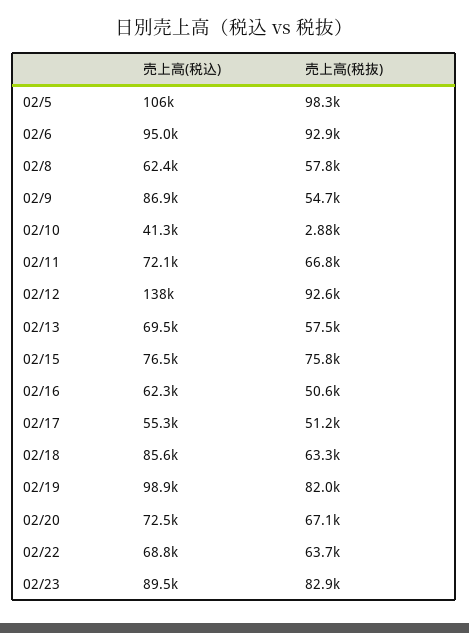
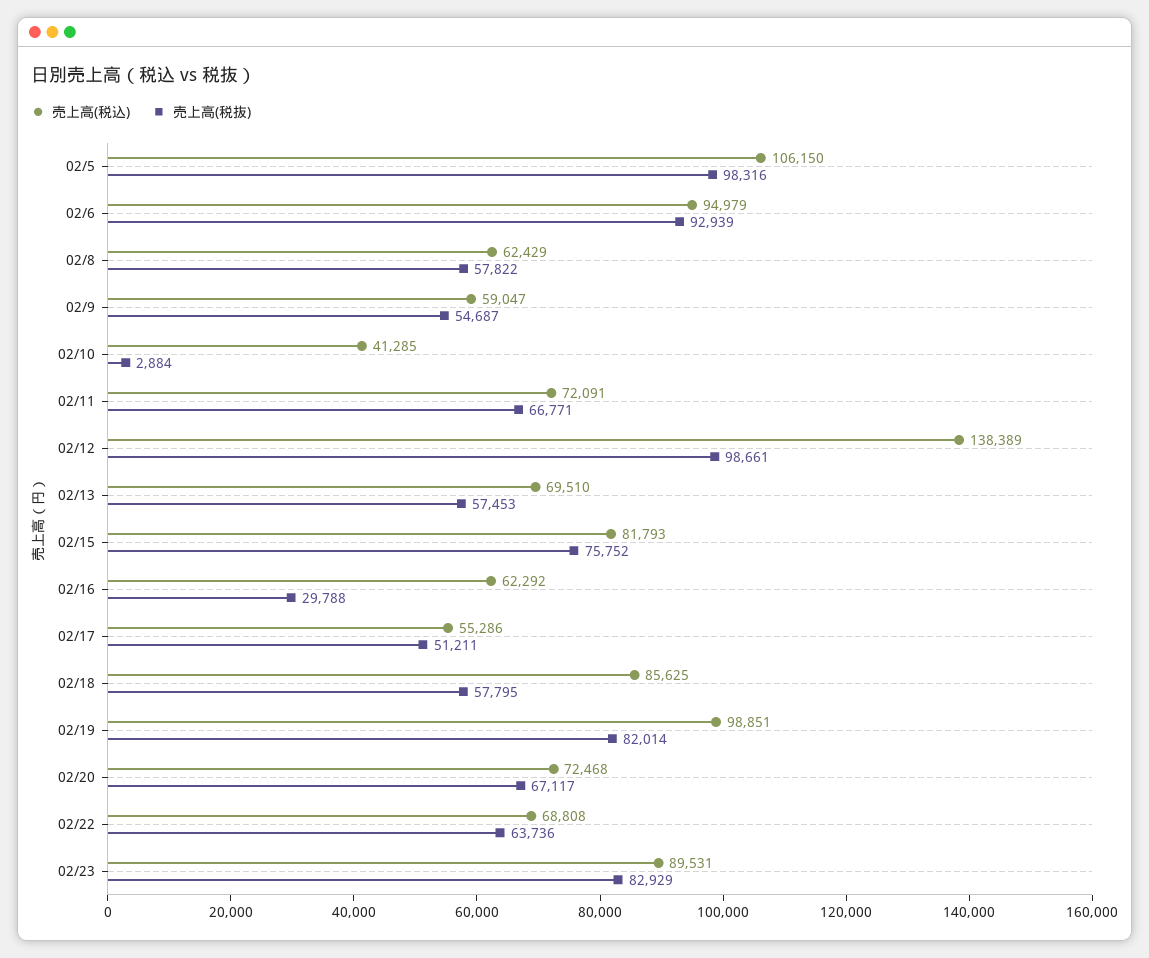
売上高(税込), 02/9: 86900 -> 59047
売上高(税抜), 02/12: 92600 -> 98661
売上高(税込), 02/15: 76500 -> 81793
売上高(税抜), 02/16: 50600 -> 29788
売上高(税抜), 02/18: 63300 -> 57795

